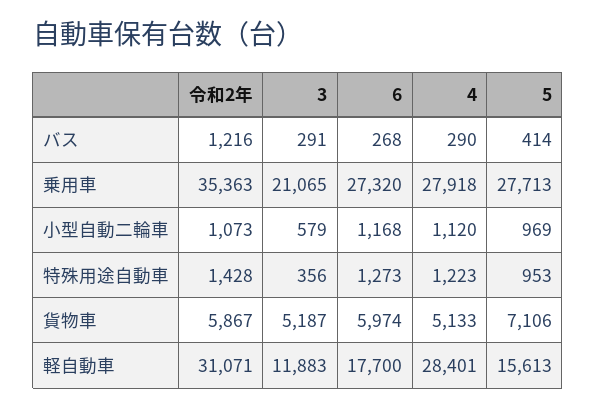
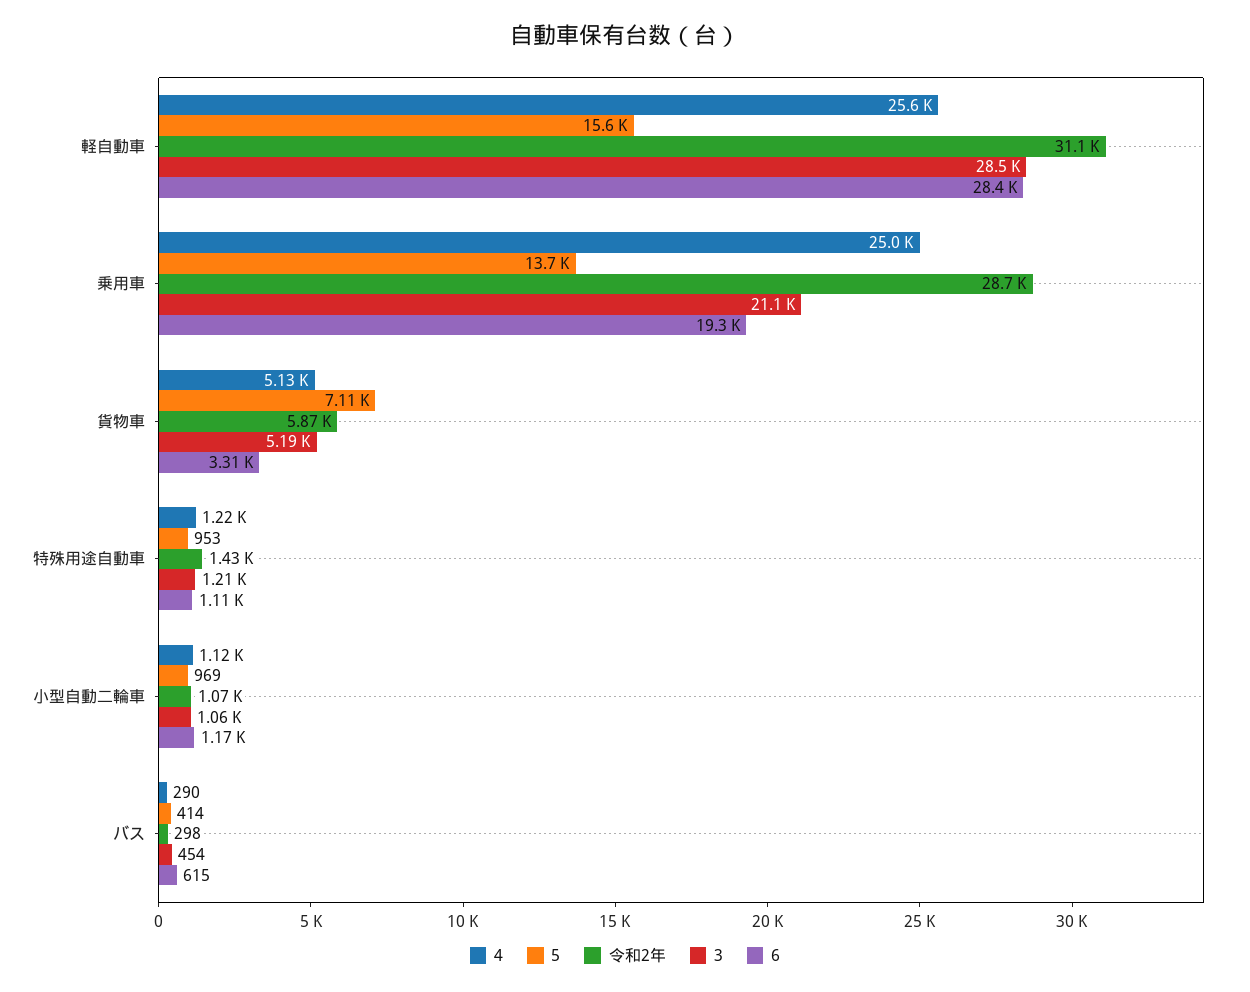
令和2年, バス: 1216 -> 298
3, バス: 291 -> 454
6, バス: 268 -> 615
令和2年, 乗用車: 35363 -> 28700
6, 乗用車: 27320 -> 19300
4, 乗用車: 27918 -> 25000
5, 乗用車: 27713 -> 13700
3, 小型自動二輪車: 579 -> 1060
3, 特殊用途自動車: 356 -> 1210
6, 特殊用途自動車: 1273 -> 1110
6, 貨物車: 5974 -> 3310
3, 軽自動車: 11883 -> 28500
6, 軽自動車: 17700 -> 28400
4, 軽自動車: 28401 -> 25600

